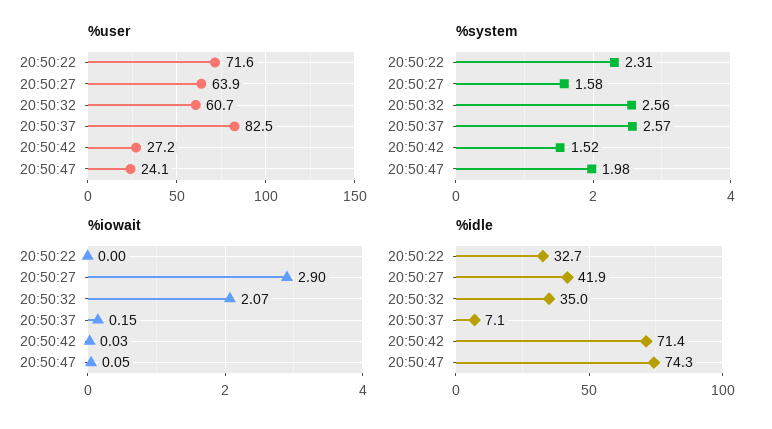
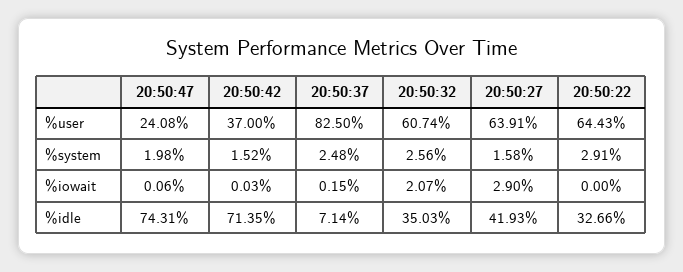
%user, 20:50:22: 71.6 -> 64.43
%user, 20:50:42: 27.2 -> 37
%system, 20:50:22: 2.31 -> 2.91
%system, 20:50:37: 2.57 -> 2.48
%iowait, 20:50:47: 0.05 -> 0.06

